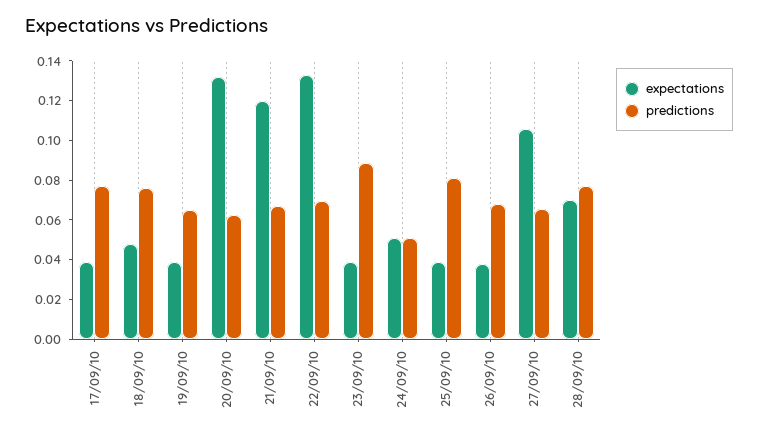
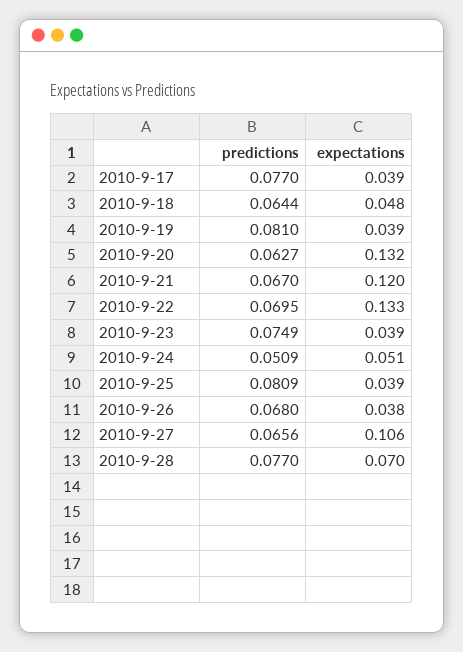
predictions, 18/09/10: 0.075 -> 0.0644
predictions, 19/09/10: 0.065 -> 0.081
predictions, 23/09/10: 0.09 -> 0.0749

